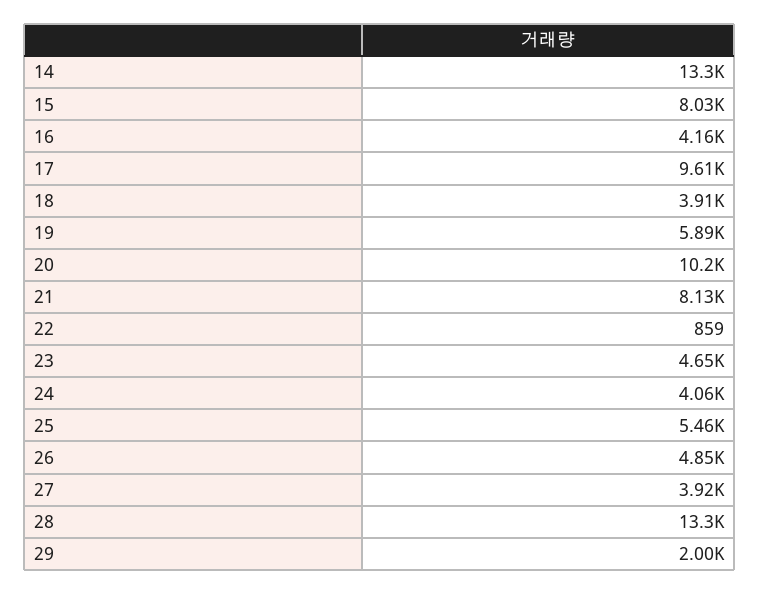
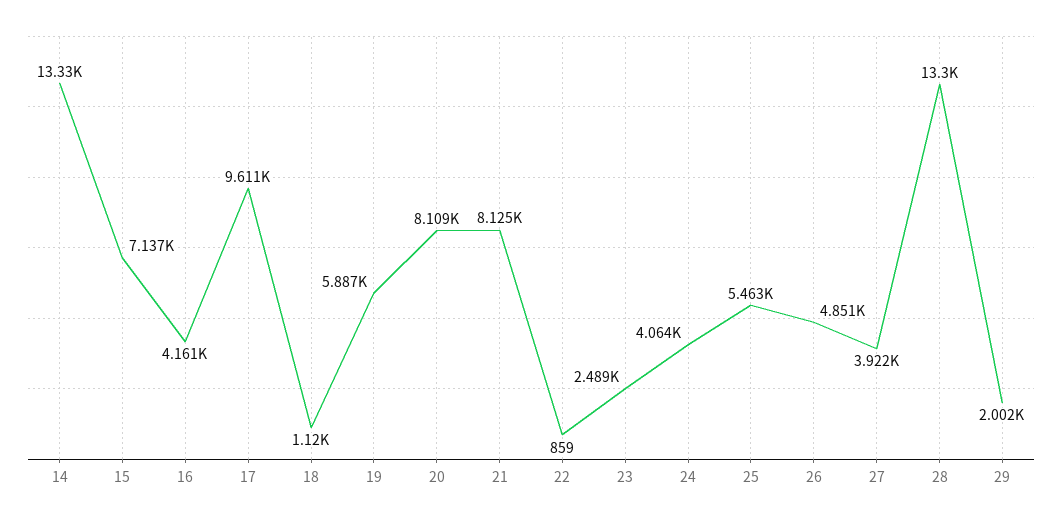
15: 8030 -> 7137
18: 3910 -> 1120
20: 10200 -> 8109
23: 4650 -> 2489

